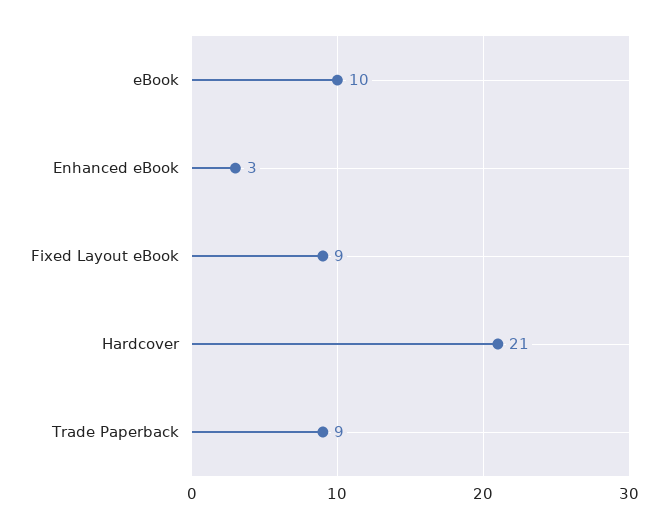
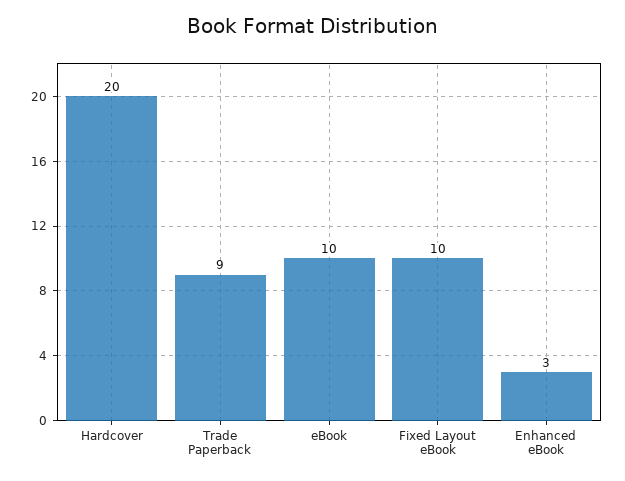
Fixed Layout eBook: 9 -> 10
Hardcover: 21 -> 20

